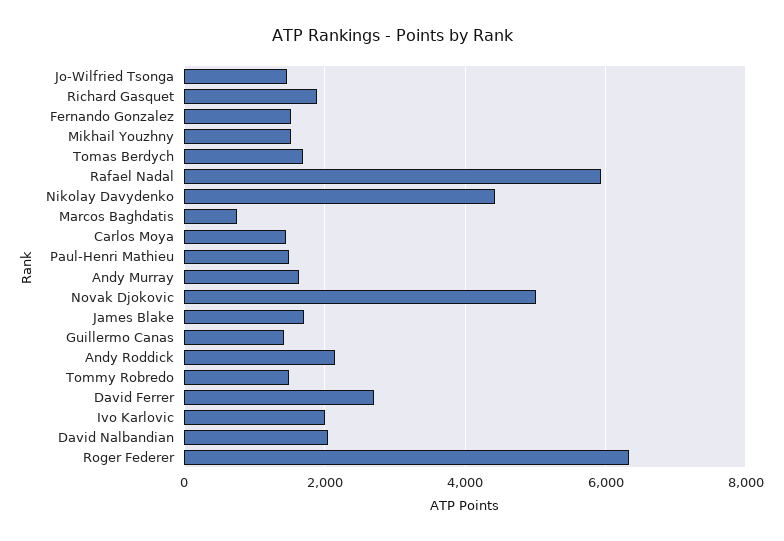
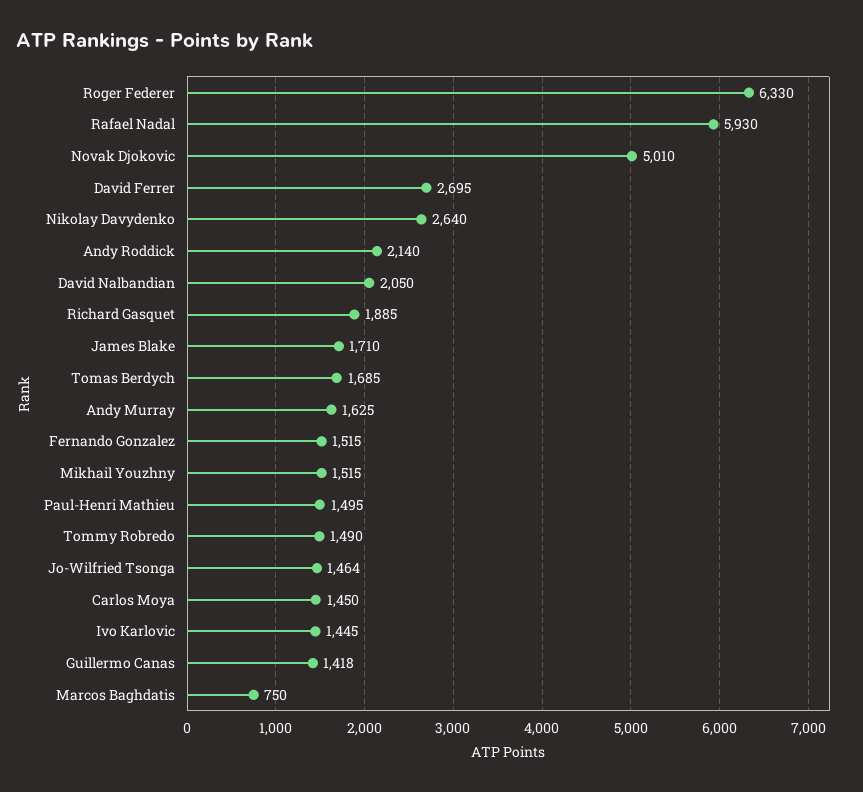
Nikolay Davydenko: 4400 -> 2640
Ivo Karlovic: 2000 -> 1445

